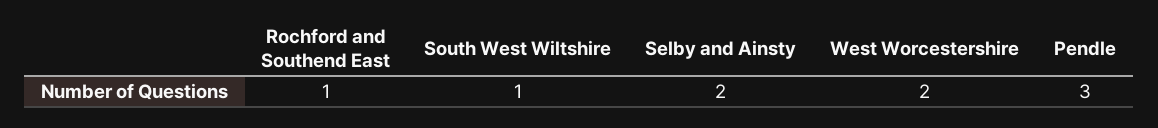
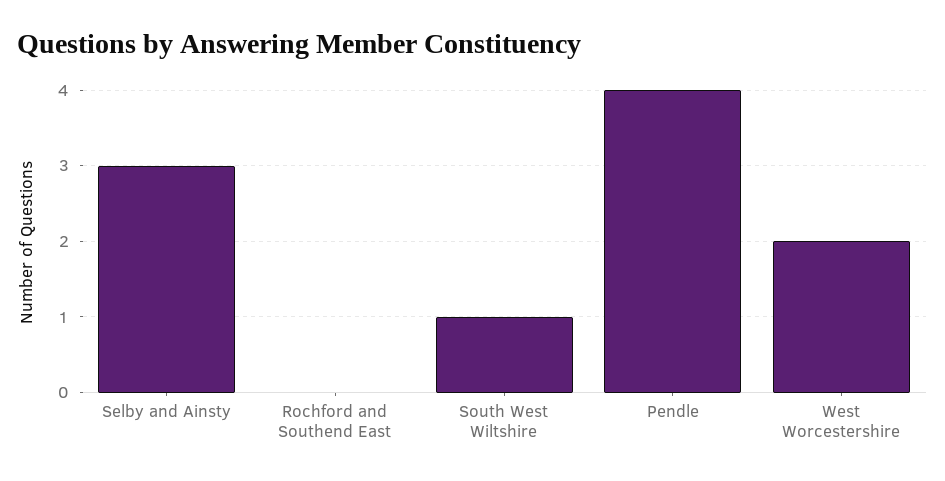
Rochford and Southend East: 1 -> 0
Selby and Ainsty: 2 -> 3
Pendle: 3 -> 4

